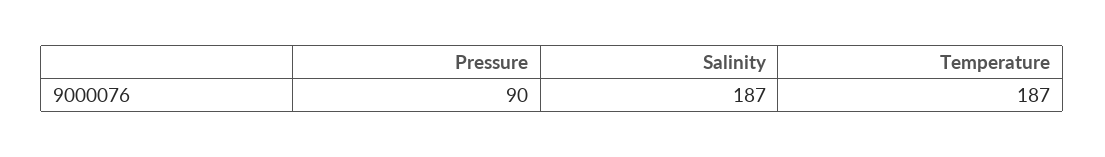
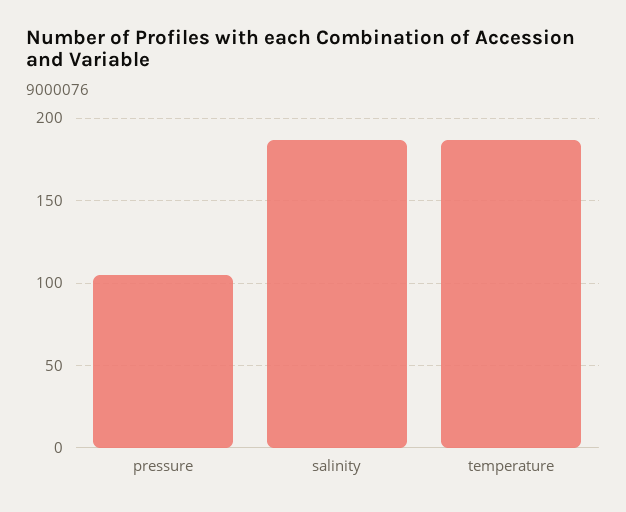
Pressure: 90 -> 105

